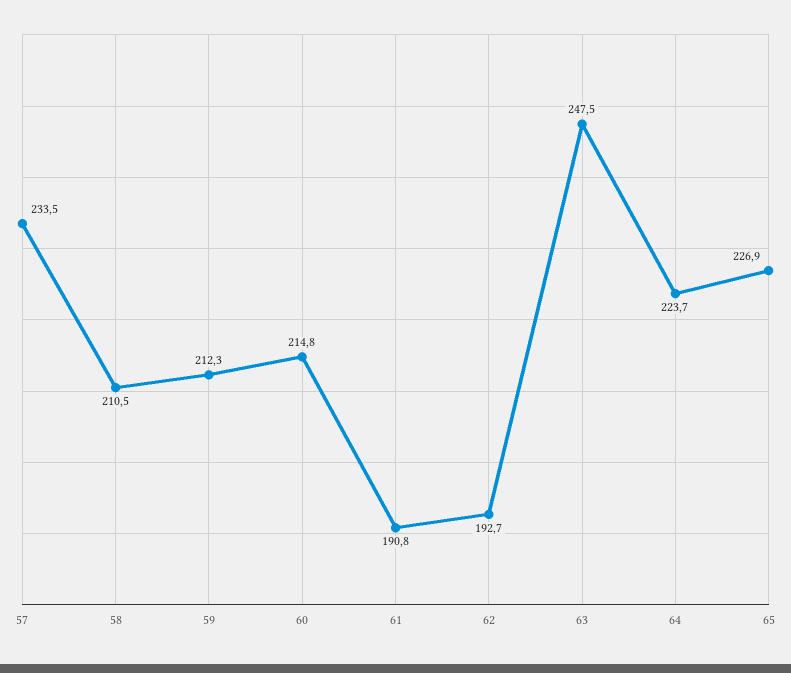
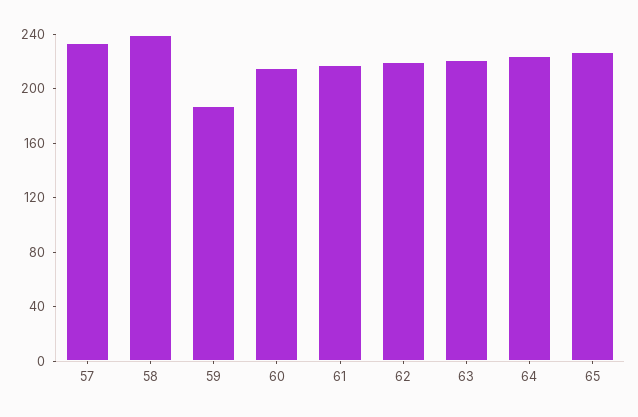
58: 210.5 -> 240
59: 212.3 -> 190
61: 190.8 -> 220
62: 192.7 -> 220
63: 247.5 -> 220

